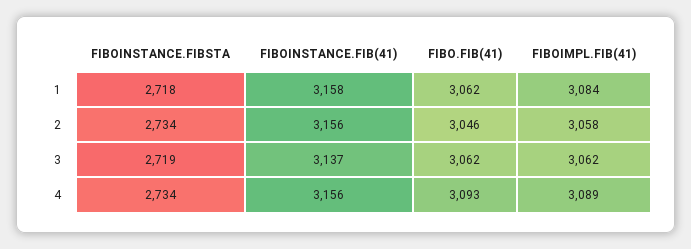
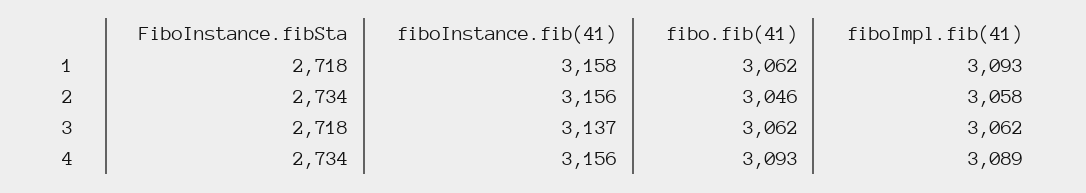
FIBOIMPL.FIB(41), 1: 3084 -> 3093
FIBOINSTANCE.FIBSTA, 3: 2719 -> 2718

